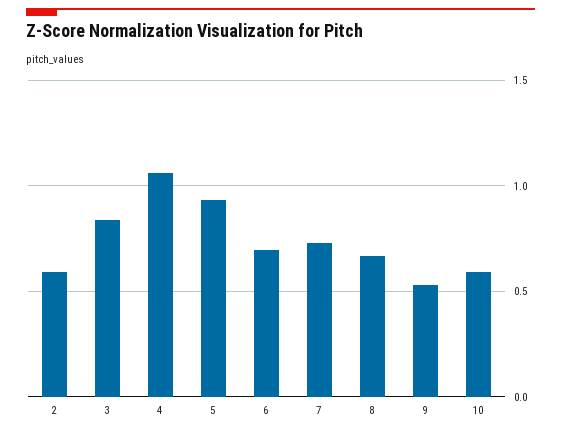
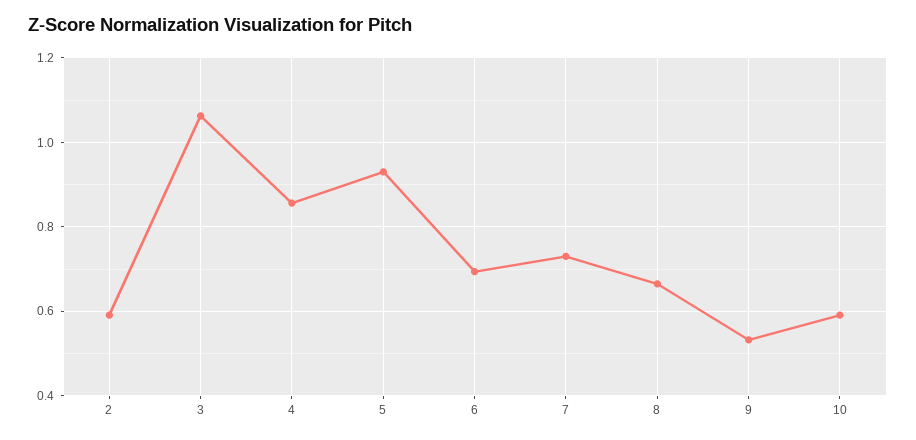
3: 0.85 -> 1.06
4: 1.05 -> 0.86

